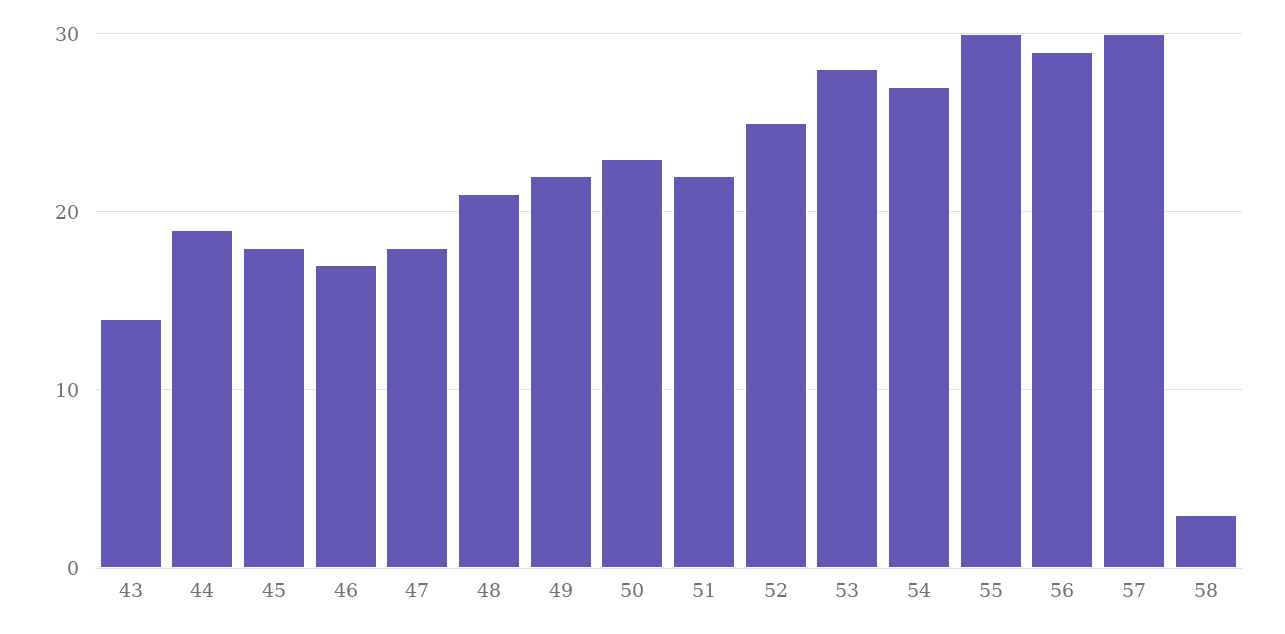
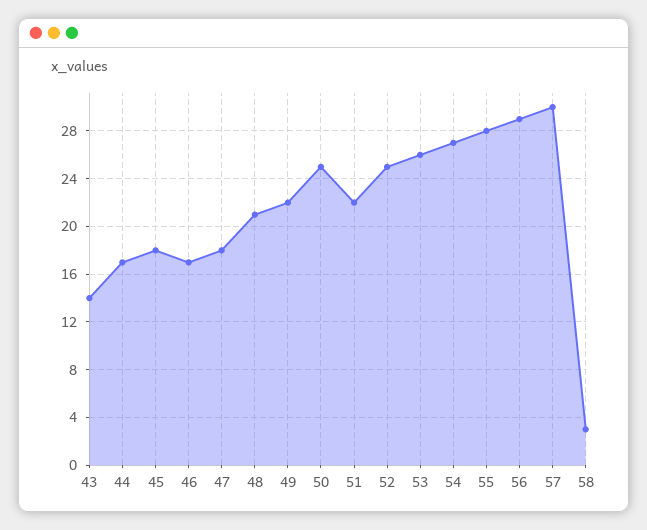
44: 19 -> 17
50: 23 -> 25
53: 28 -> 26
55: 30 -> 28

